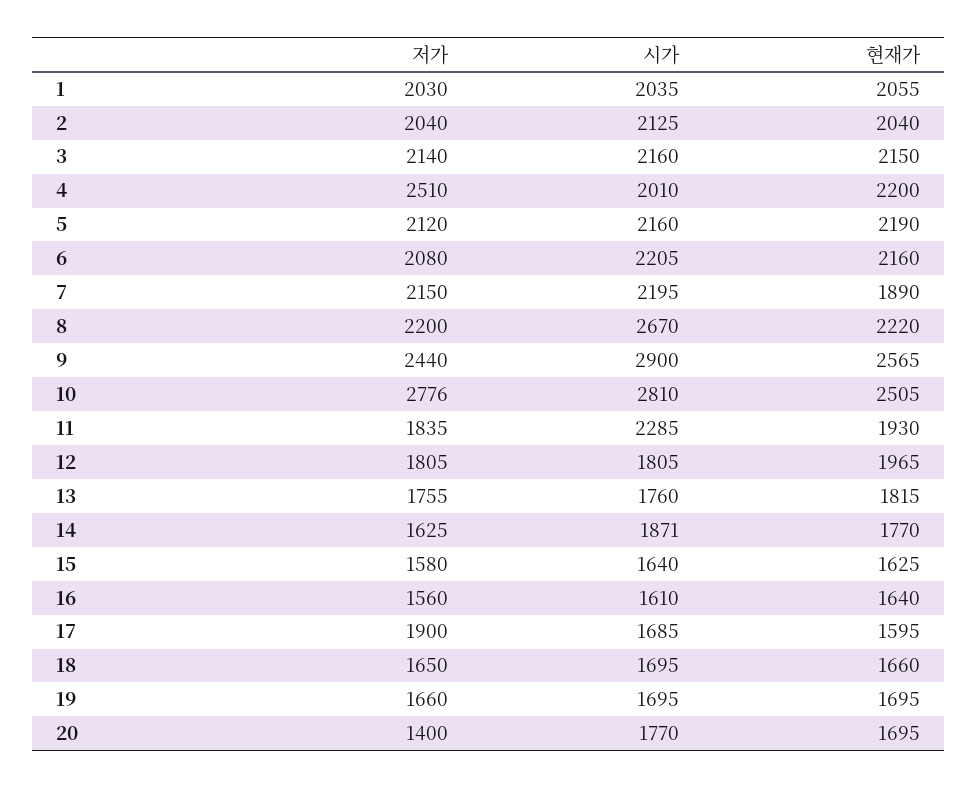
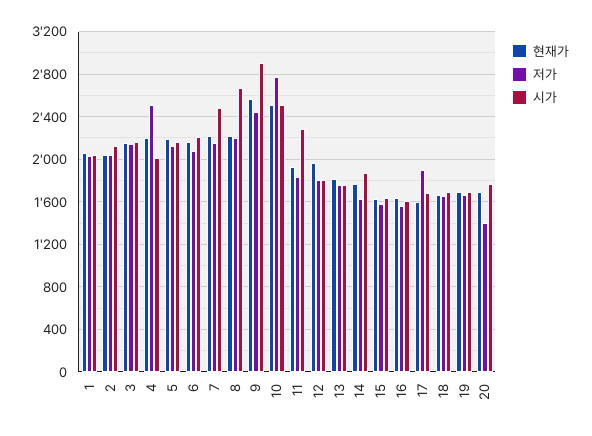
시가, 7: 2195 -> 2500
현재가, 7: 1890 -> 2200
시가, 10: 2810 -> 2500

